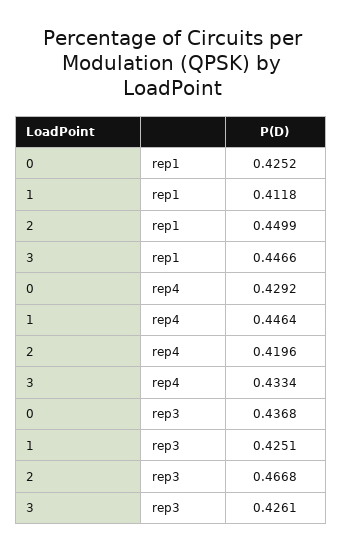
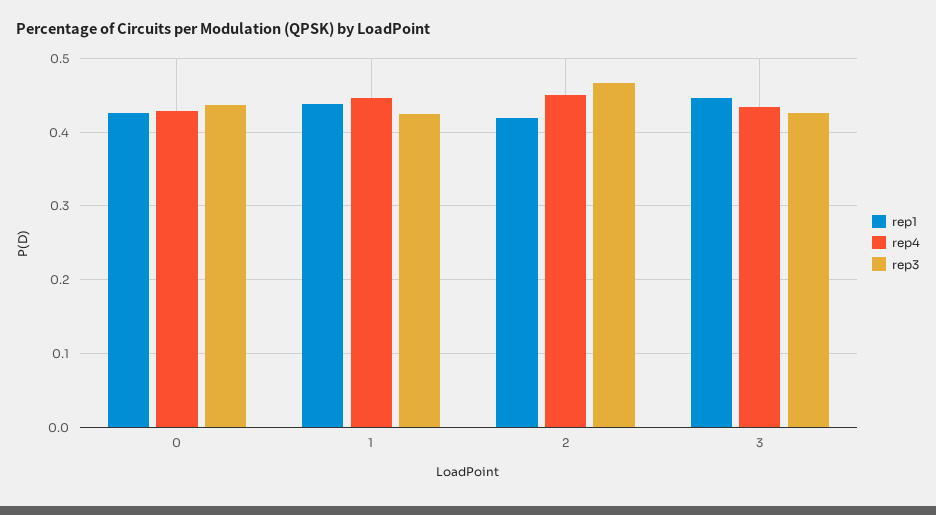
rep1, 1: 0.4118 -> 0.44
rep1, 2: 0.4499 -> 0.42
rep4, 2: 0.4196 -> 0.45

